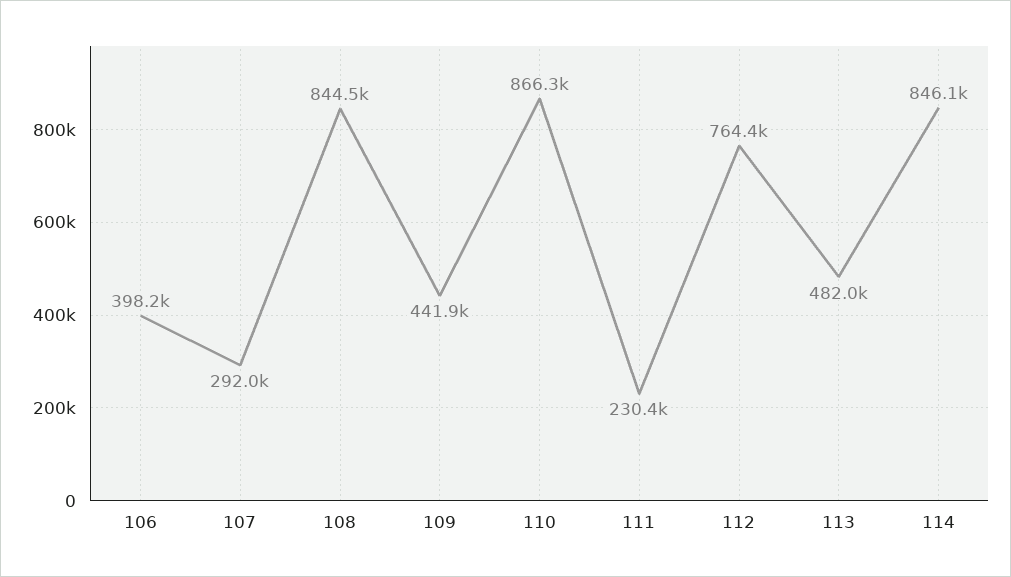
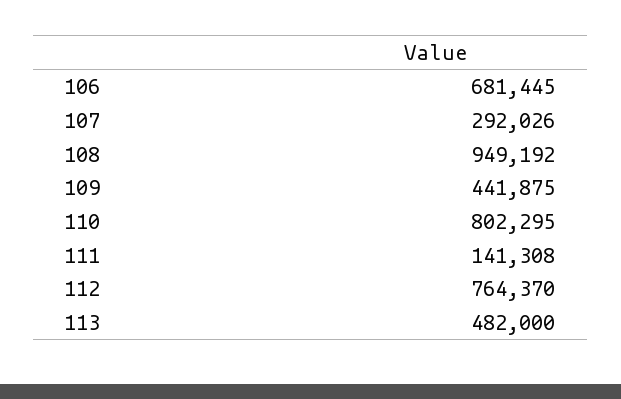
106: 398200 -> 681445
108: 844500 -> 949192
110: 866300 -> 802295
111: 230400 -> 141308
114: 846100 -> none

